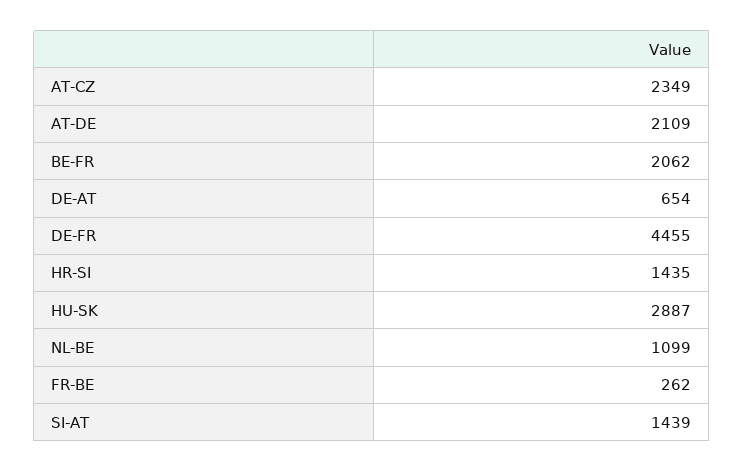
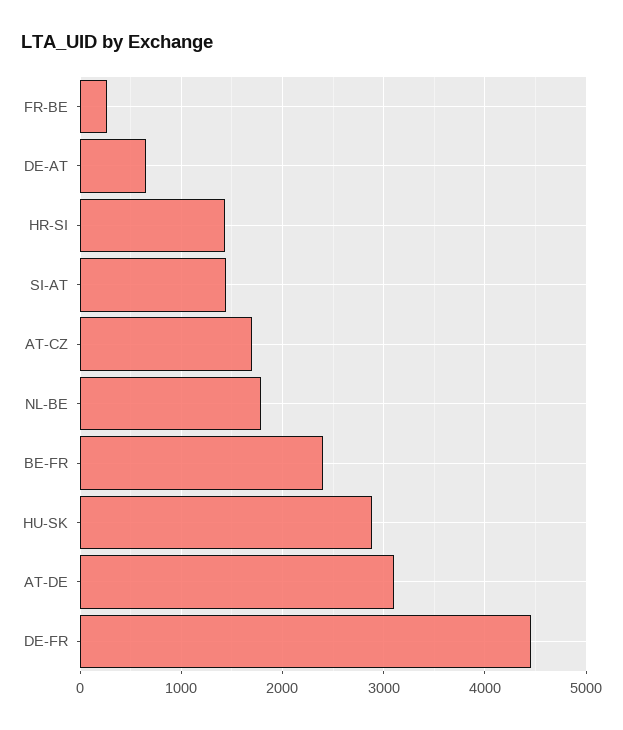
AT-CZ: 2349 -> 1700
AT-DE: 2109 -> 3100
BE-FR: 2062 -> 2400
NL-BE: 1099 -> 1800

